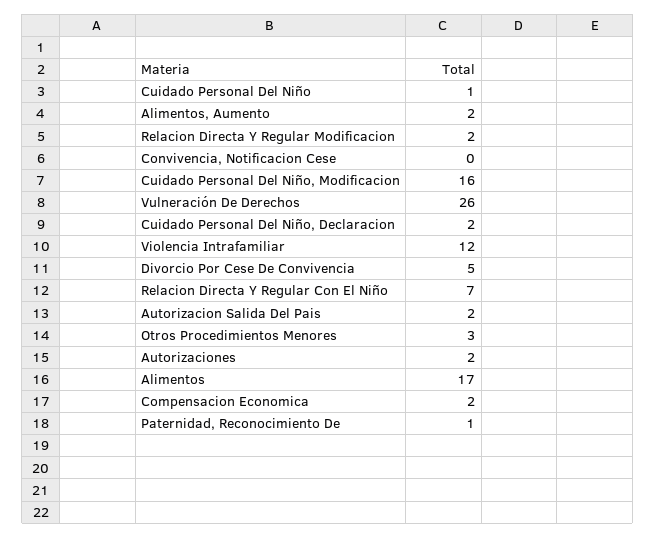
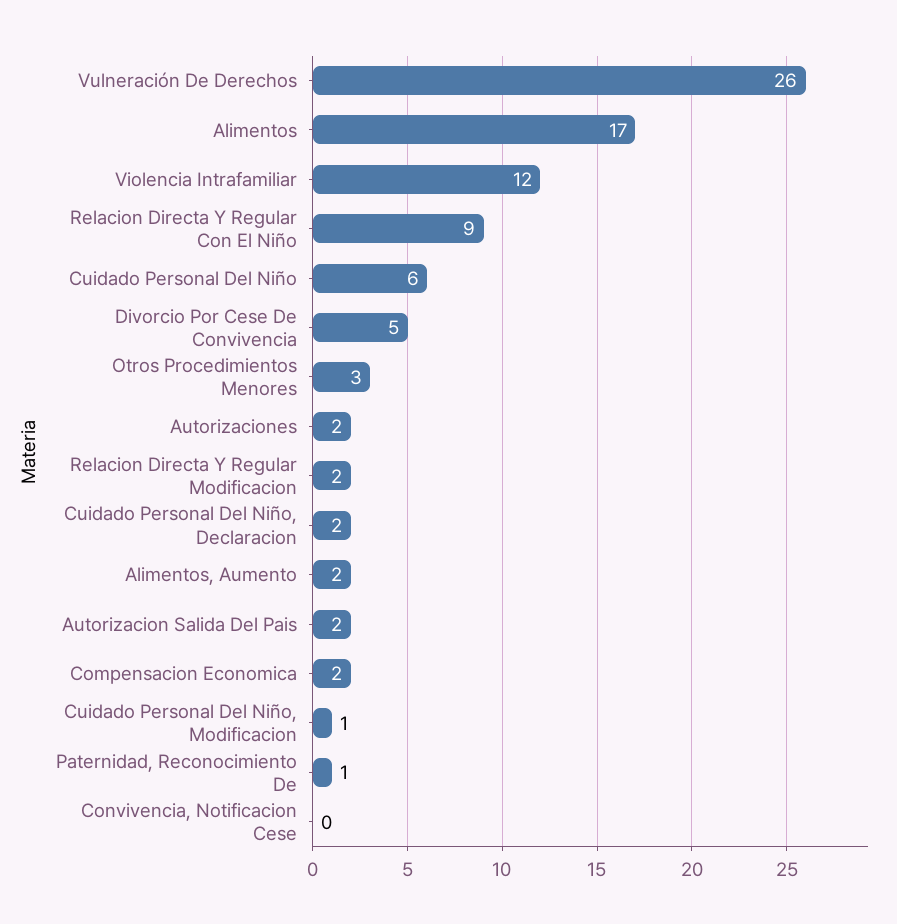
Cuidado Personal Del Niño: 1 -> 6
Cuidado Personal Del Niño, Modificacion: 16 -> 1
Relacion Directa Y Regular Con El Niño: 7 -> 9

